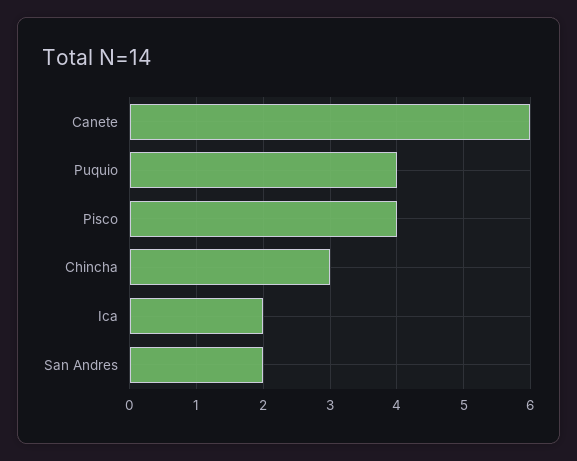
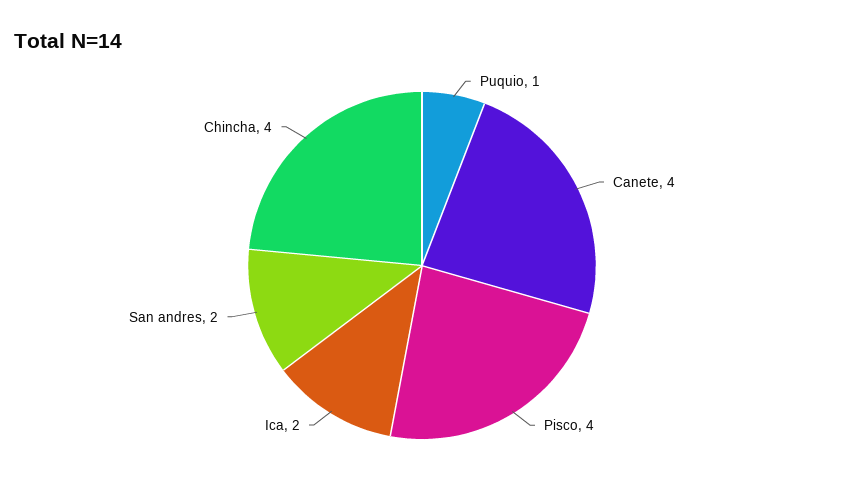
Canete: 6 -> 4
Puquio: 4 -> 1
Chincha: 3 -> 4

